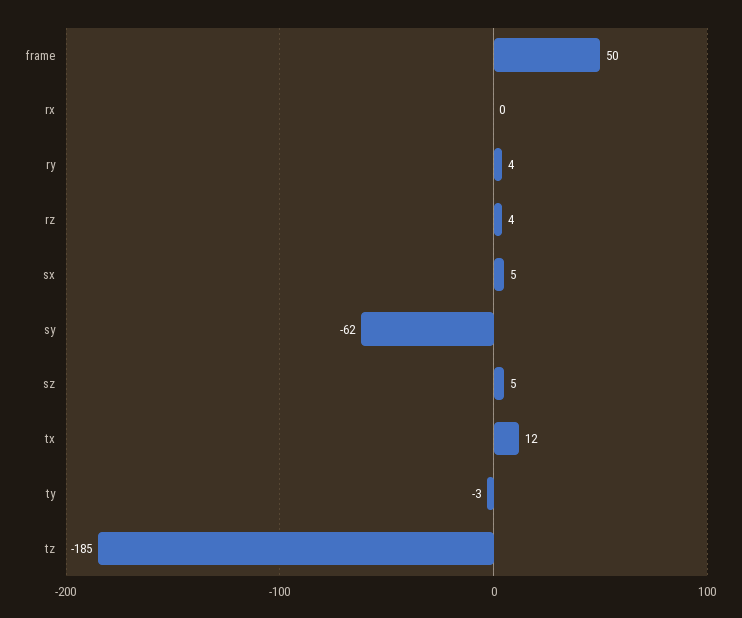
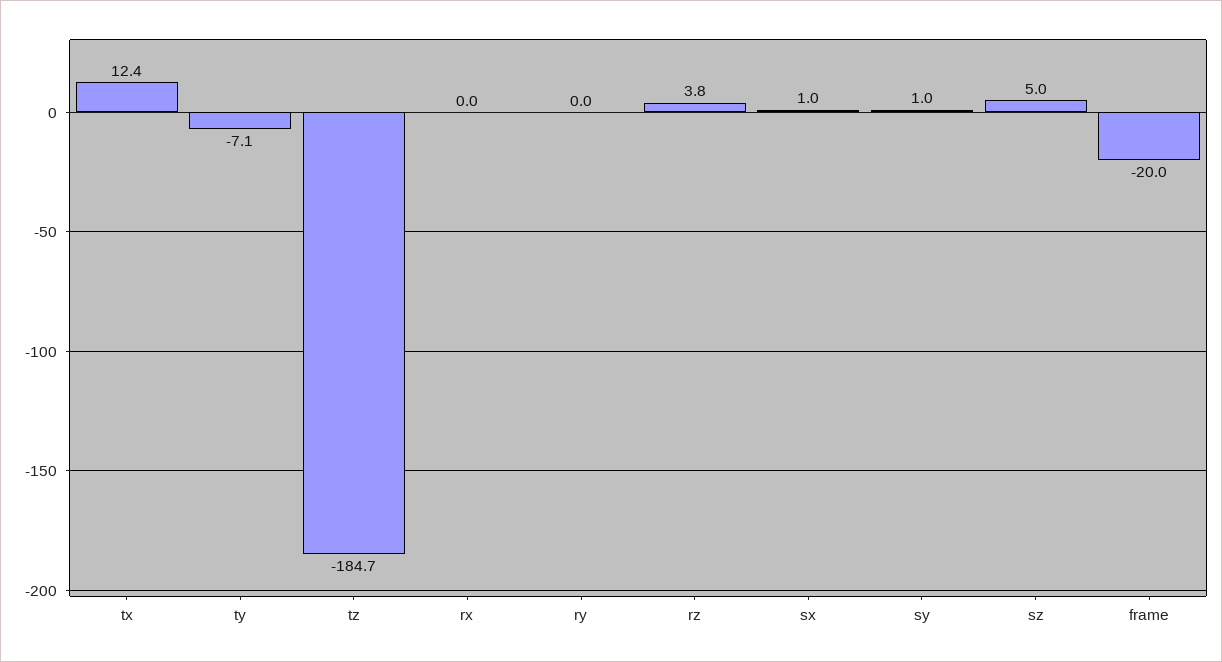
frame: 50 -> -20
ry: 4 -> 0
sx: 5 -> 1
sy: -62 -> 1
ty: -3 -> -7.1

